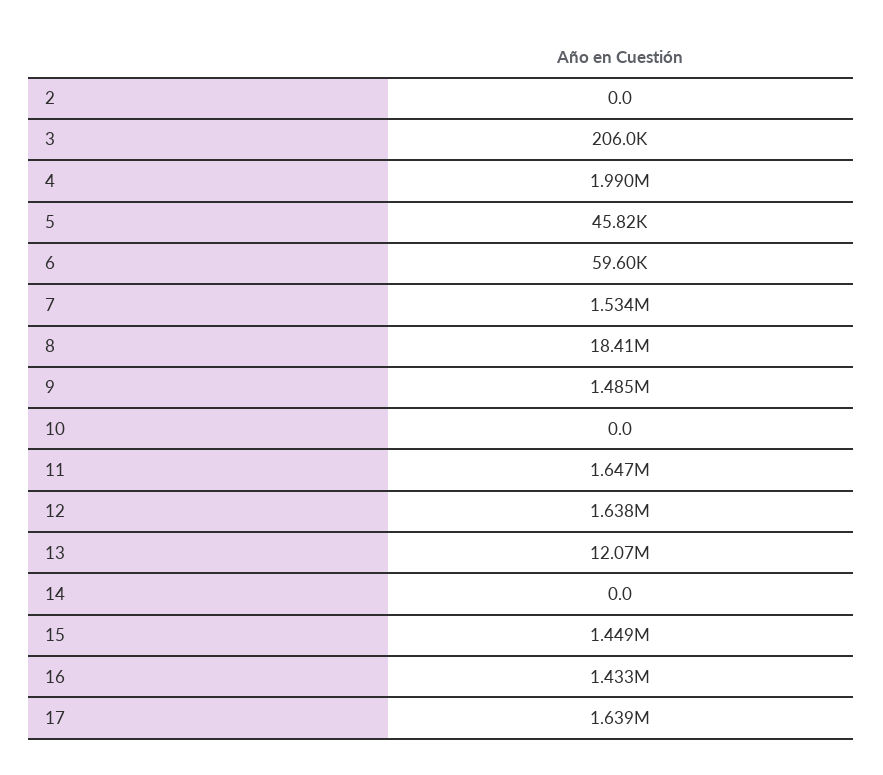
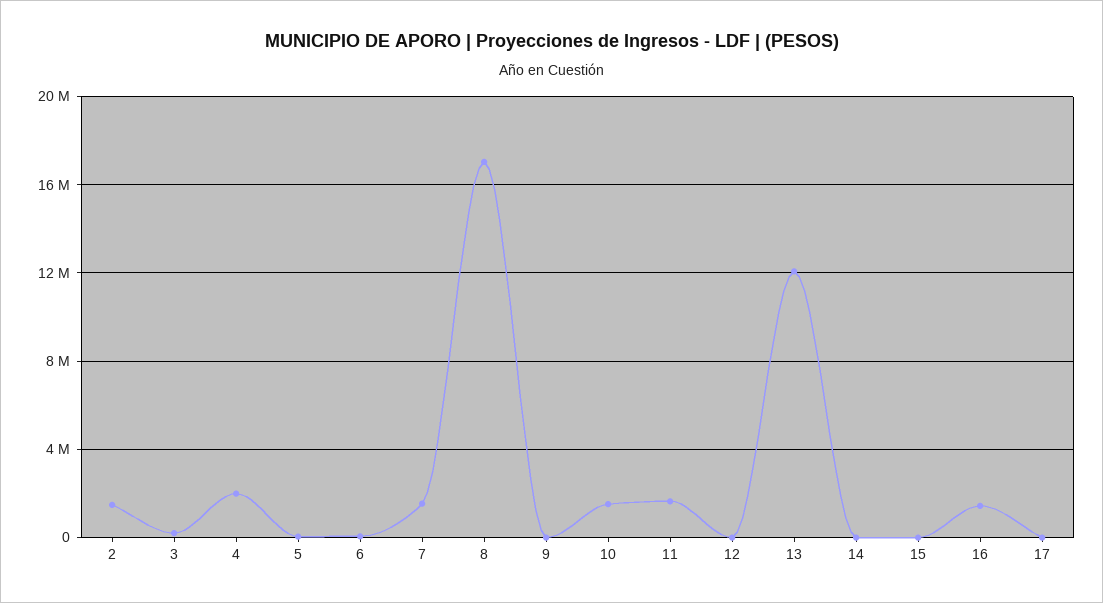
2: 0 -> 1500000
8: 18410000 -> 17000000
9: 1485000 -> 0
10: 0 -> 1500000
12: 1638000 -> 0
15: 1449000 -> 0
17: 1639000 -> 0

